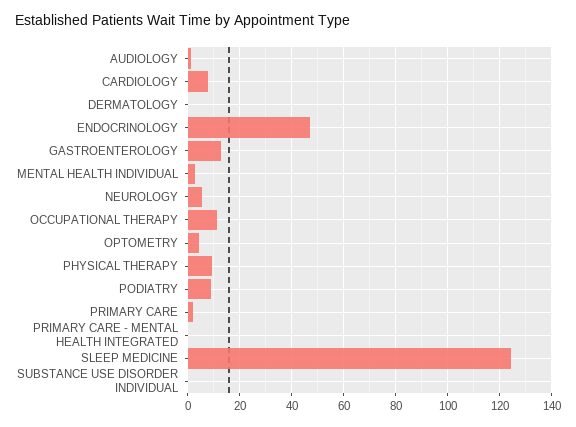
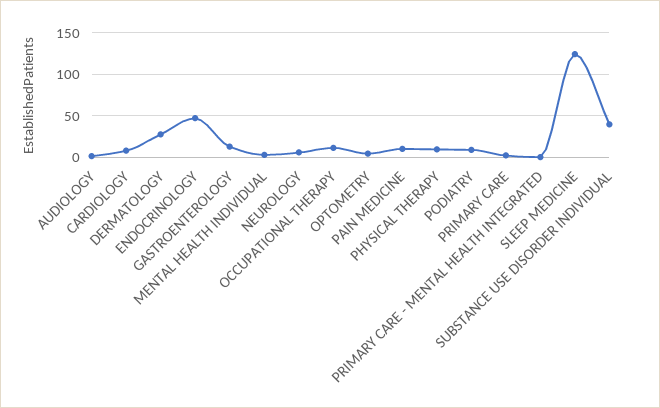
DERMATOLOGY: 0 -> 30
SUBSTANCE USE DISORDER INDIVIDUAL: 0 -> 40
PAIN MEDICINE: none -> 10

